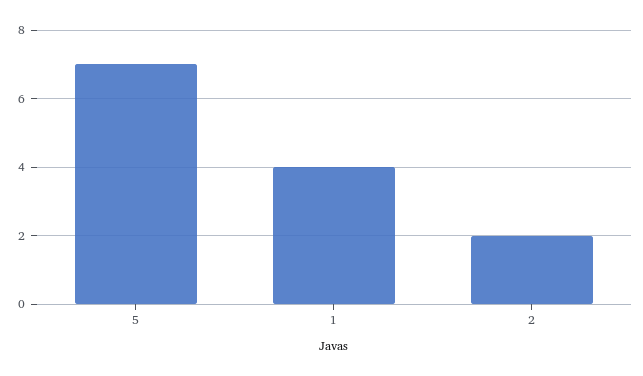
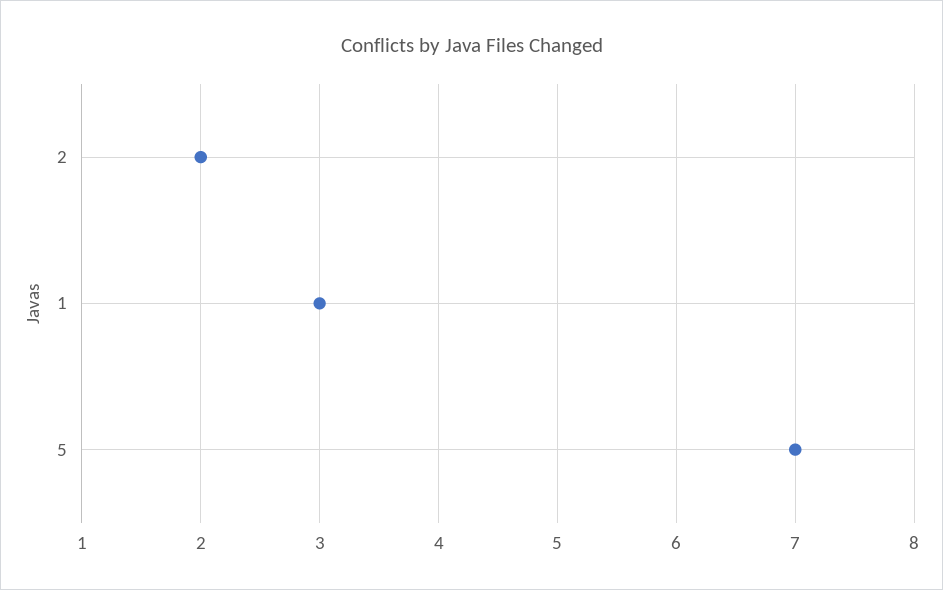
1: 4 -> 3

